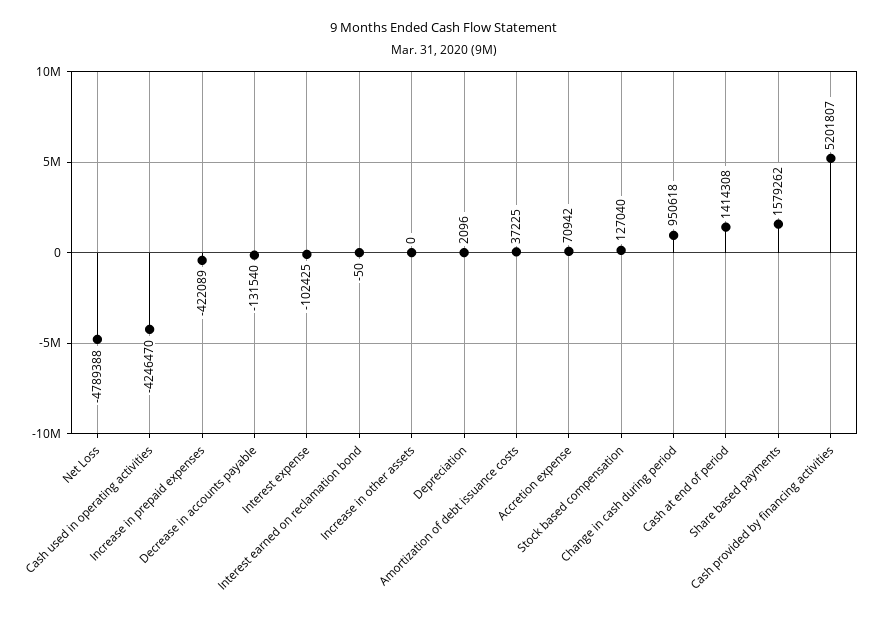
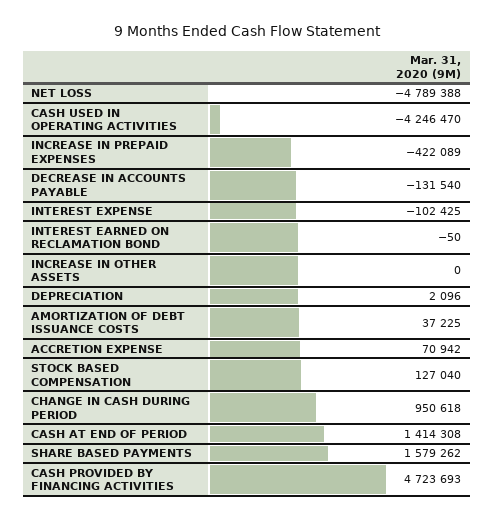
Cash provided by financing activities: 5201807 -> 4723693

